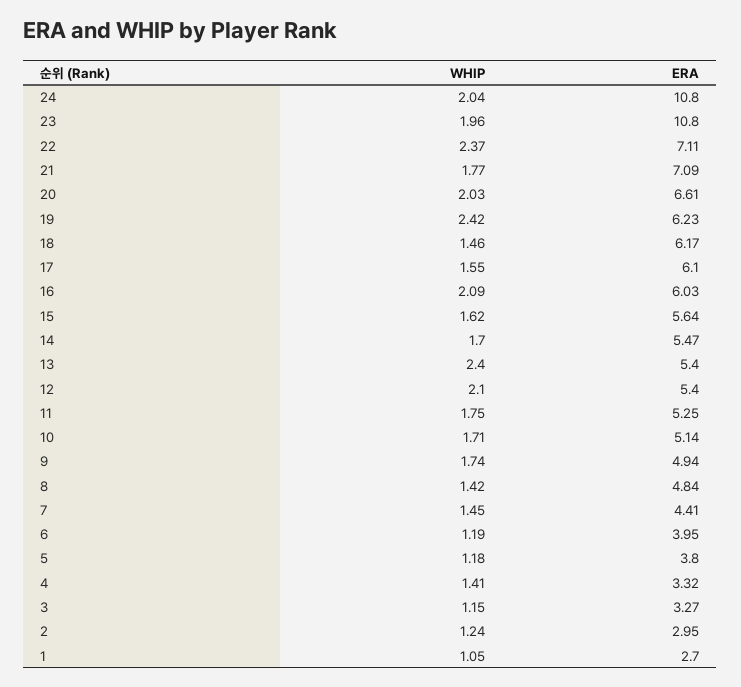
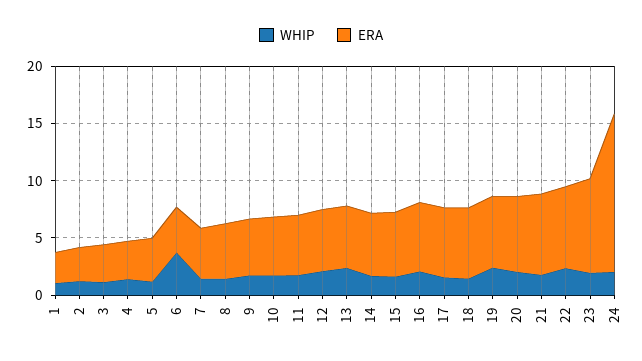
ERA, 24: 10.8 -> 14
ERA, 23: 10.8 -> 8
WHIP, 6: 1.19 -> 4

